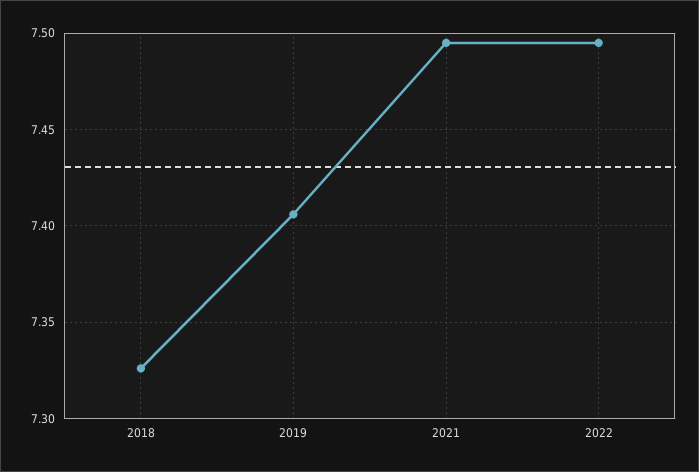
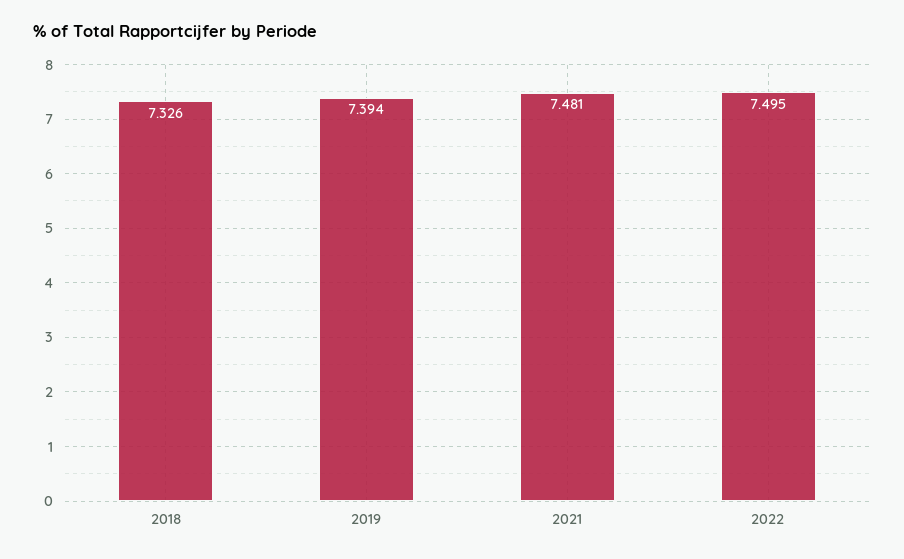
2019: 7.405 -> 7.394
2021: 7.495 -> 7.481

